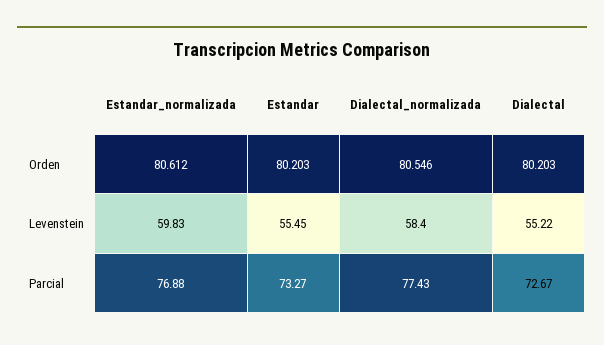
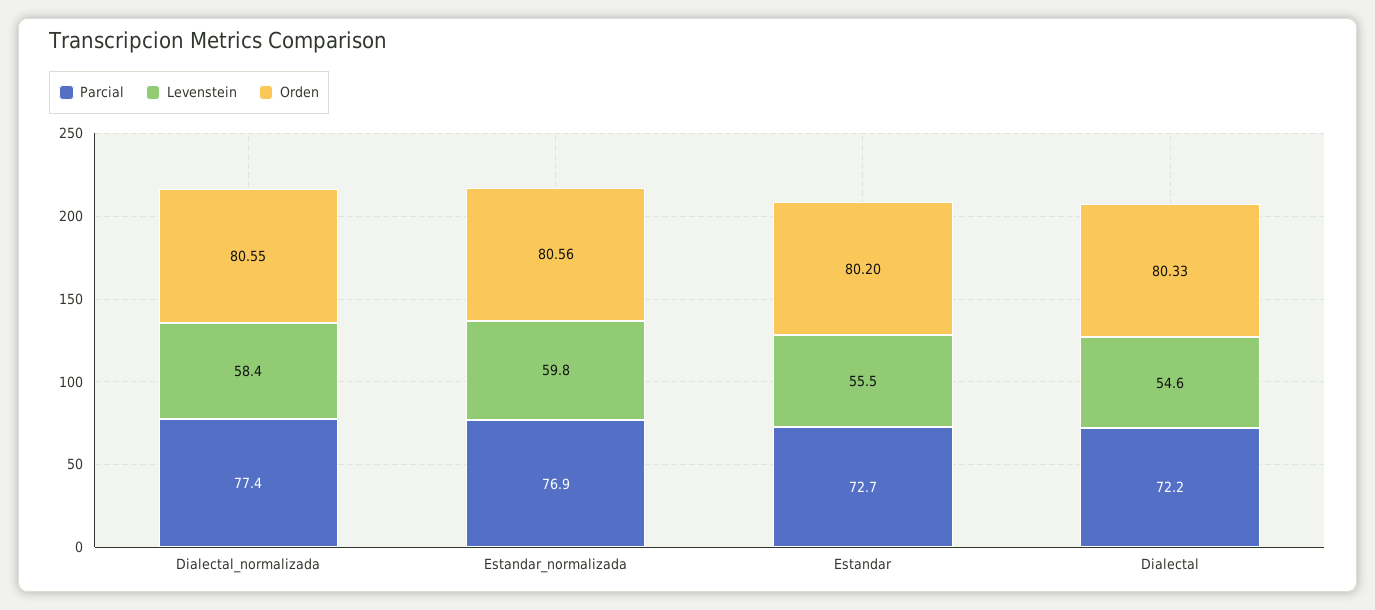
Orden, Estandar_normalizada: 80.612 -> 80.56
Orden, Dialectal: 80.203 -> 80.33
Levenstein, Dialectal: 55.22 -> 54.6
Parcial, Estandar: 73.27 -> 72.7
Parcial, Dialectal: 72.67 -> 72.2

